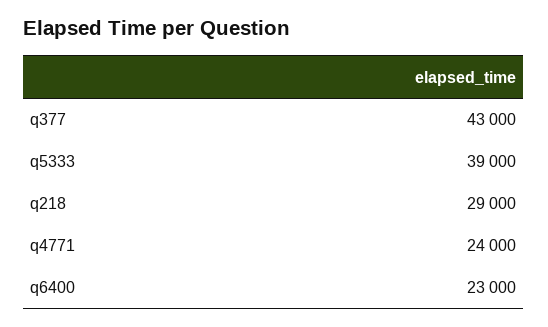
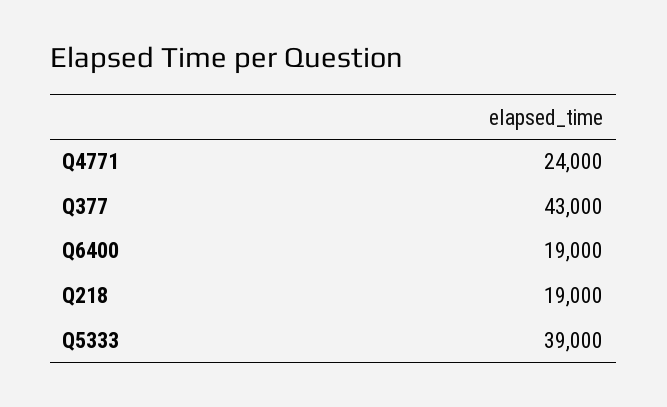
q218: 29000 -> 19000
q6400: 23000 -> 19000

